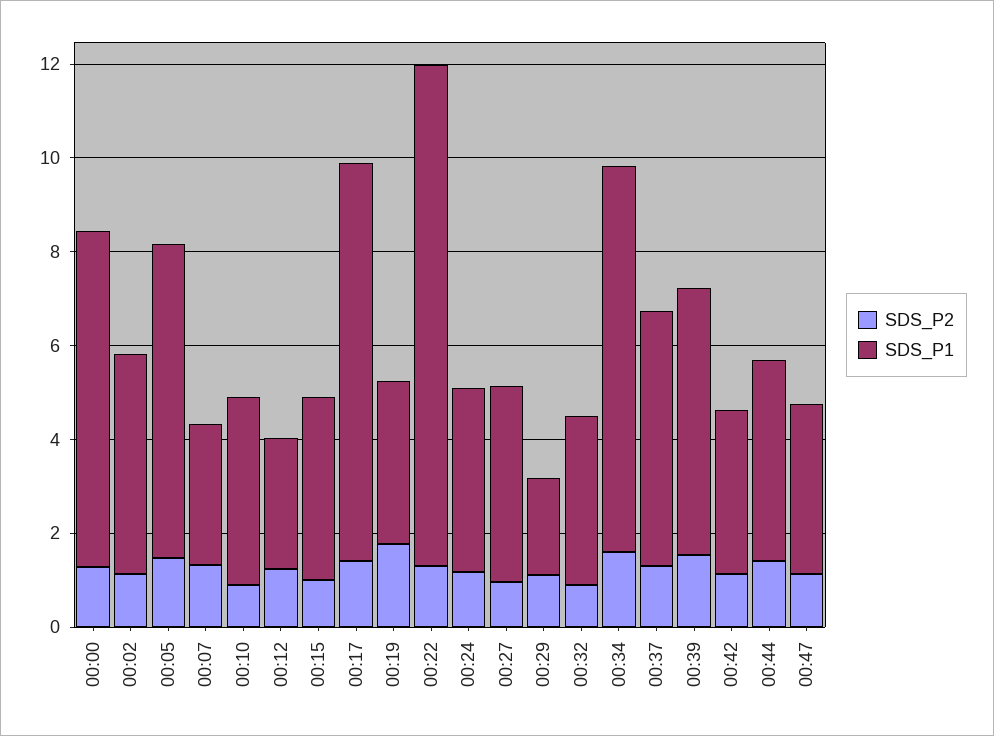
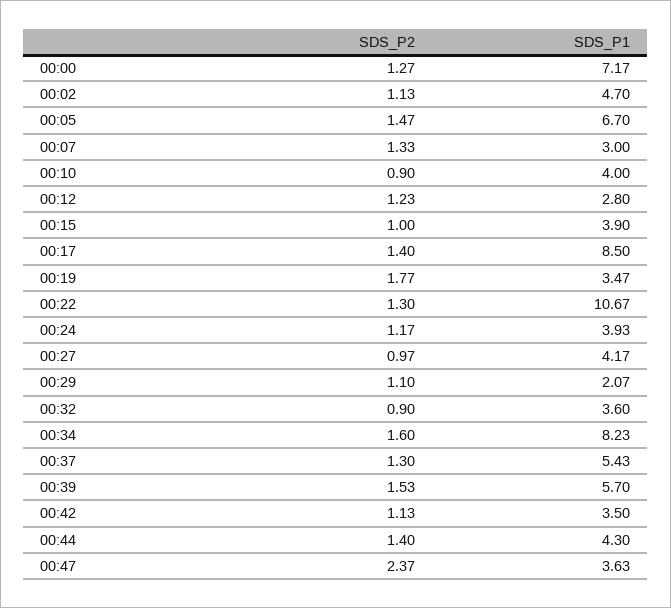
SDS_P2, 00:47: 1 -> 2.37

